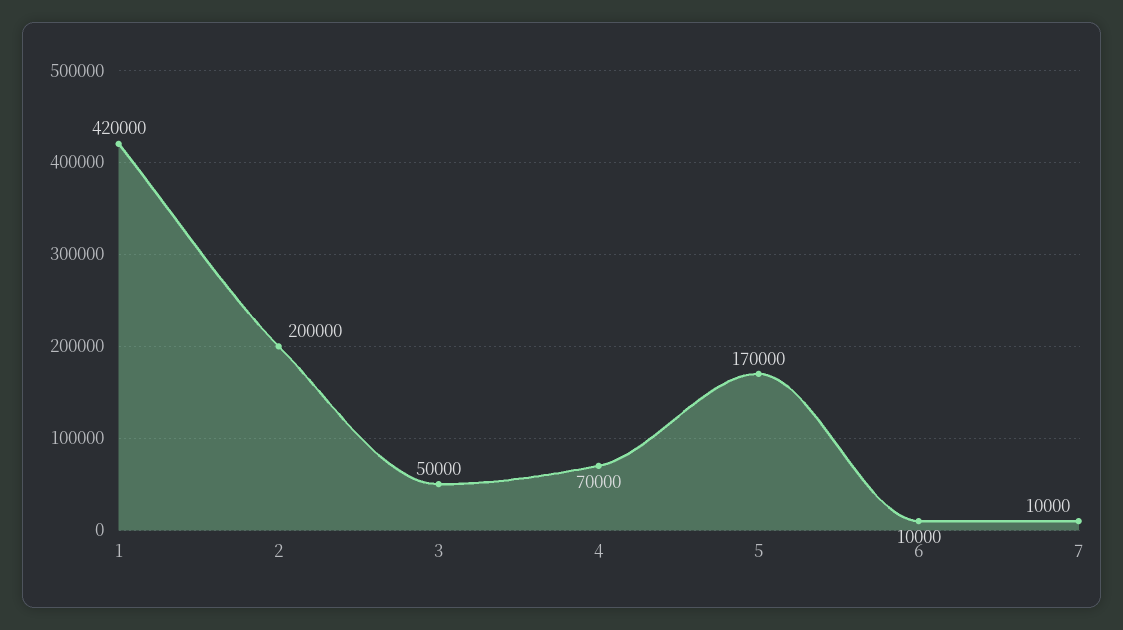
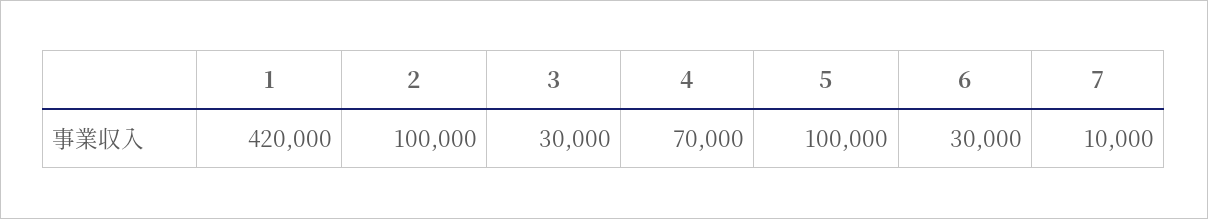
2: 200000 -> 100000
3: 50000 -> 30000
5: 170000 -> 100000
6: 10000 -> 30000

